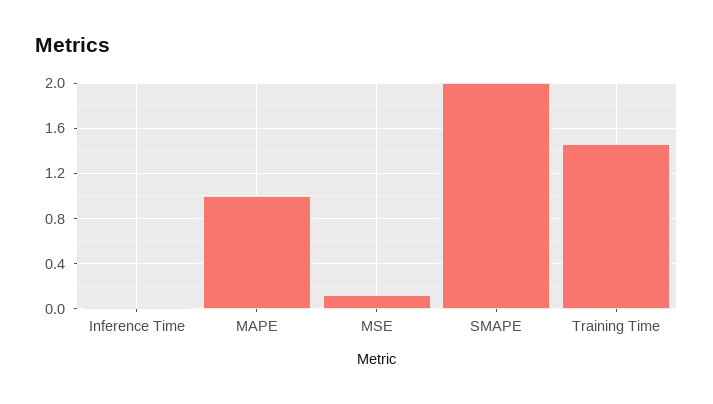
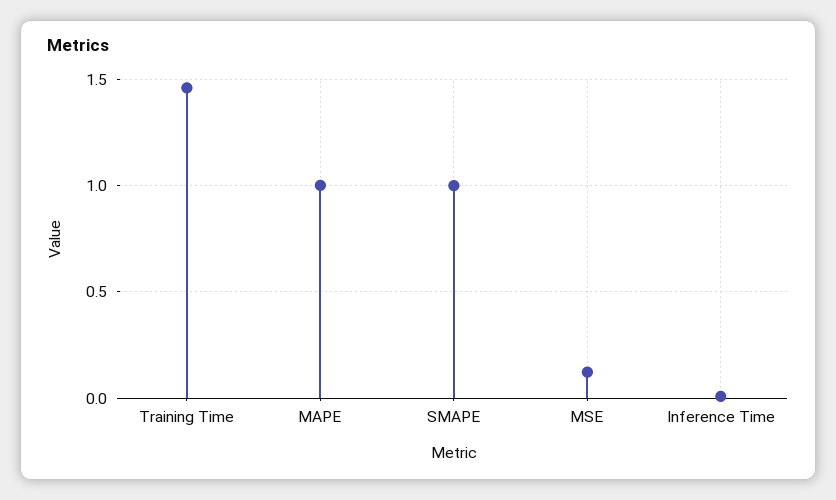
SMAPE: 2 -> 1

